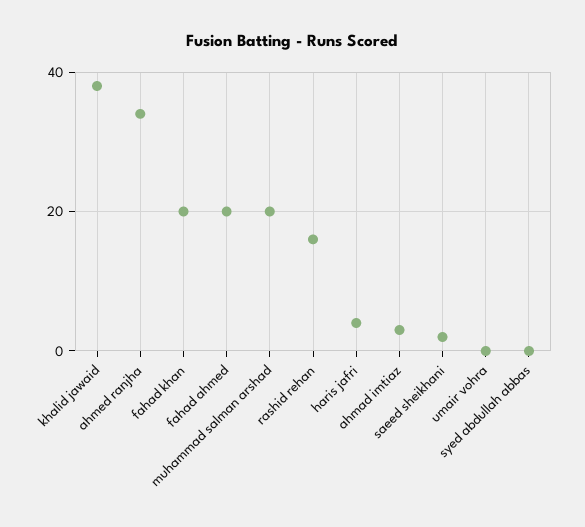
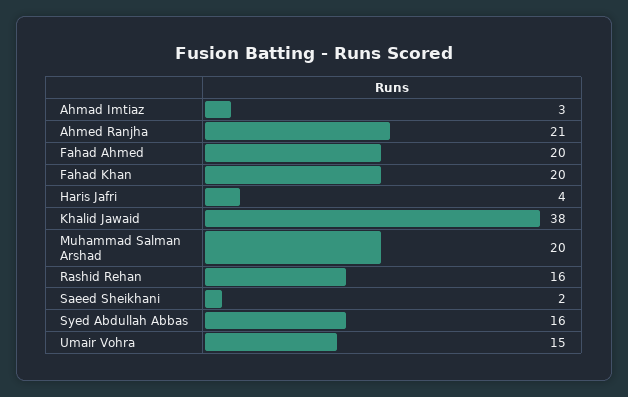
ahmed ranjha: 35 -> 21
umair vohra: 0 -> 15
syed abdullah abbas: 0 -> 16

